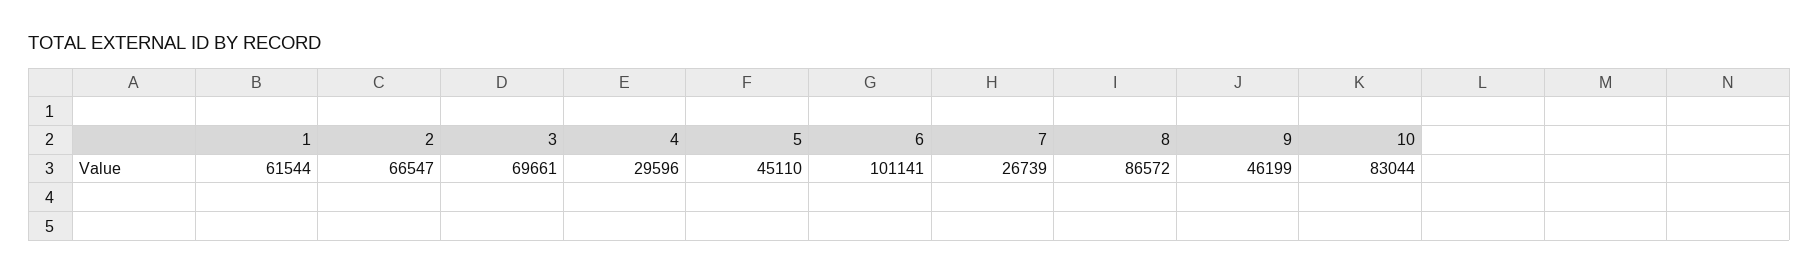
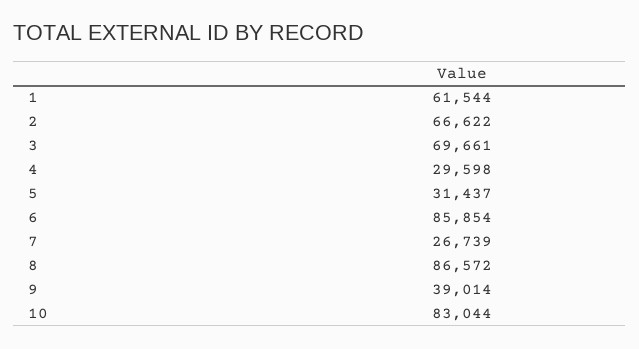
2: 66547 -> 66622
4: 29596 -> 29598
5: 45110 -> 31437
6: 101141 -> 85854
9: 46199 -> 39014

